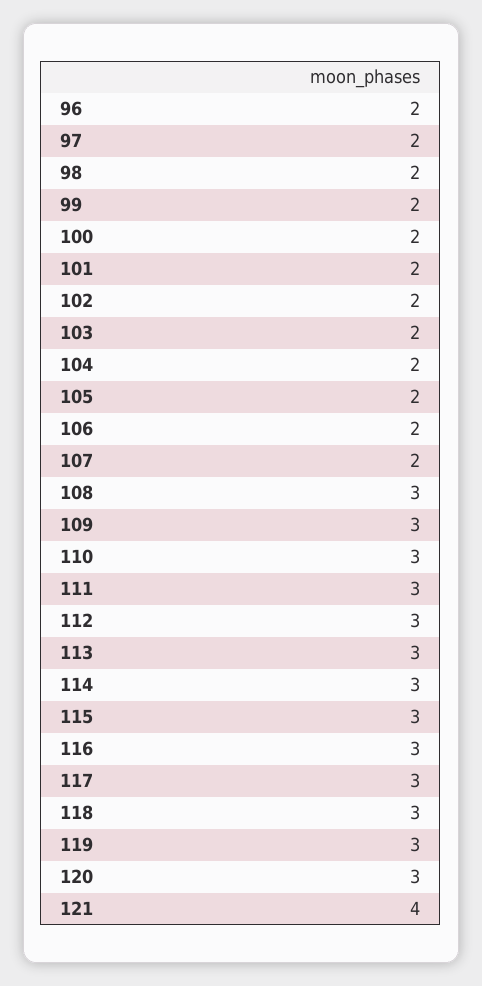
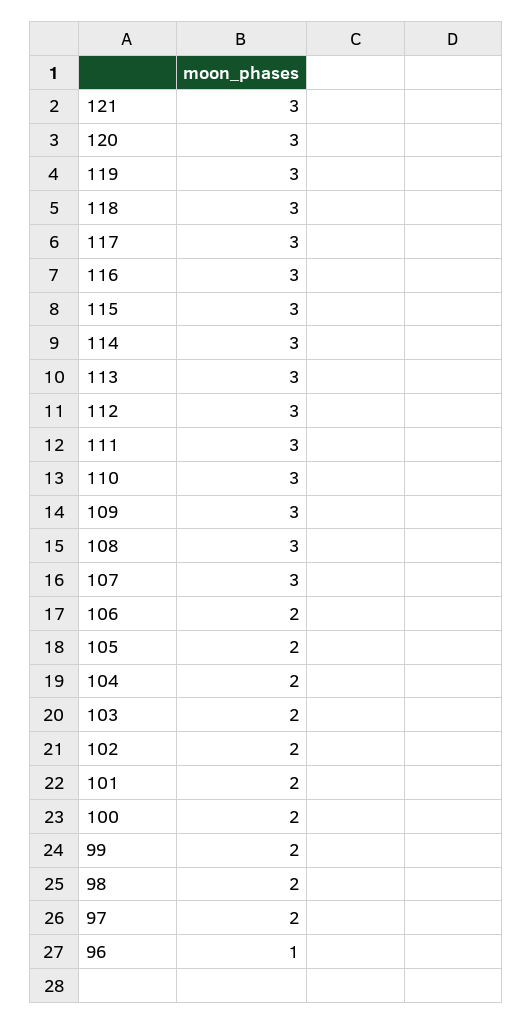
96: 2 -> 1
107: 2 -> 3
121: 4 -> 3

